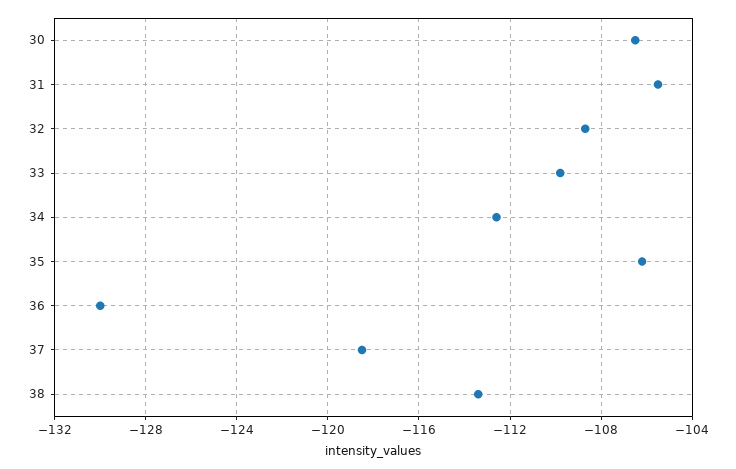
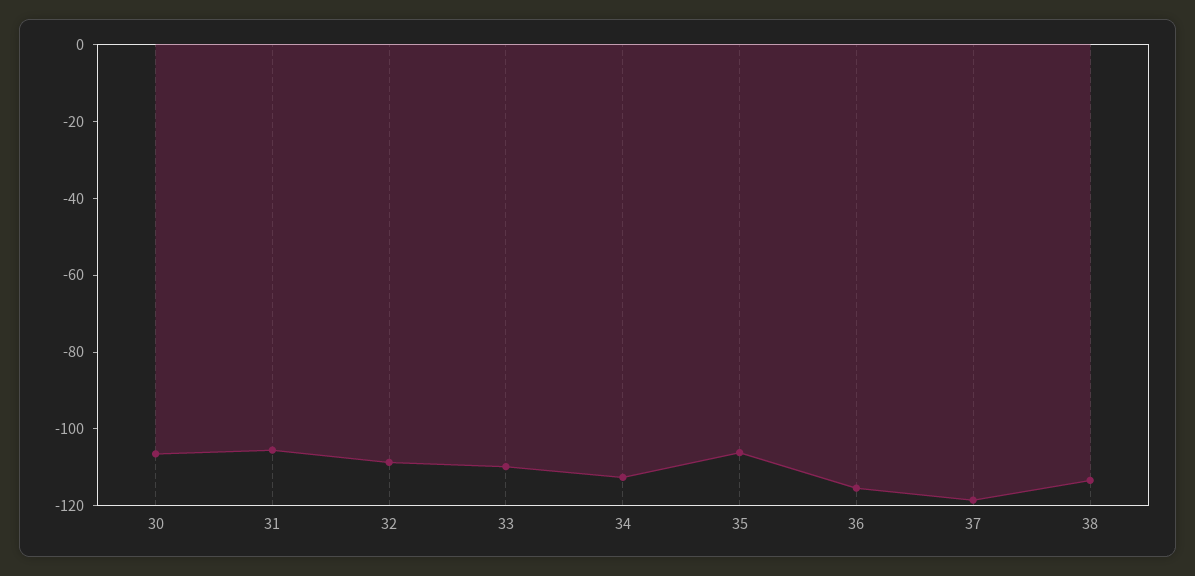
36: -130 -> -115

